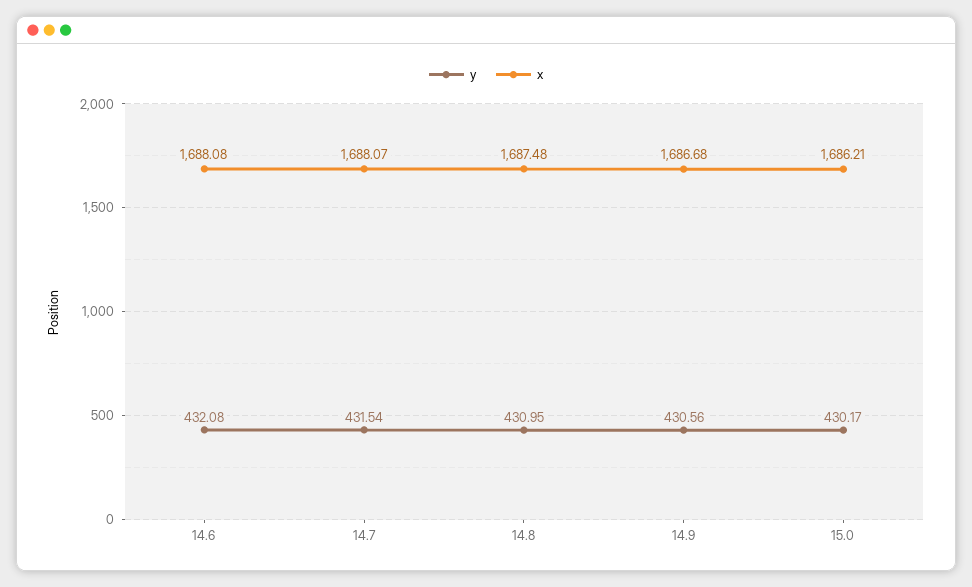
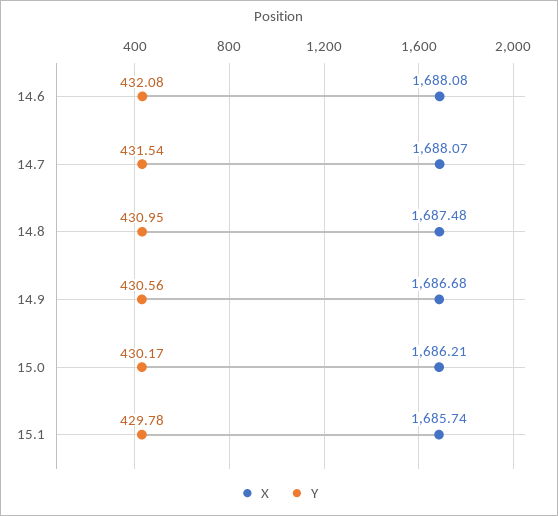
x, 15.1: none -> 1685.74
y, 15.1: none -> 429.78

